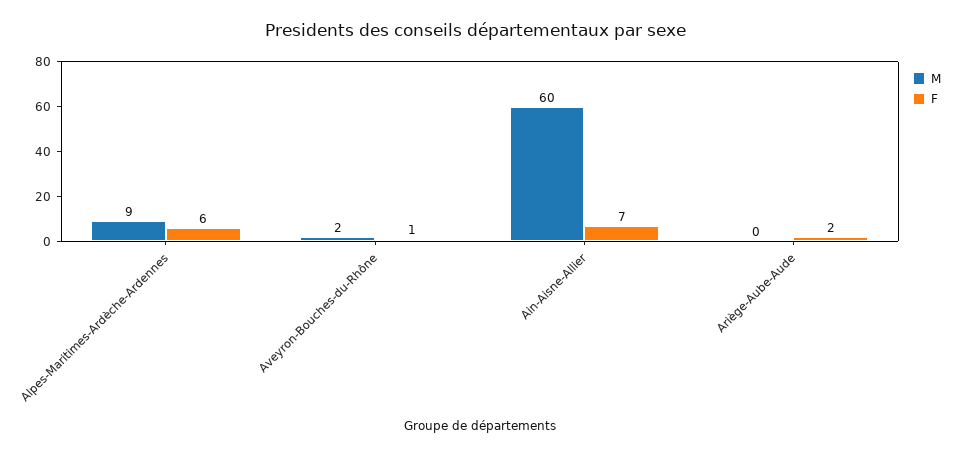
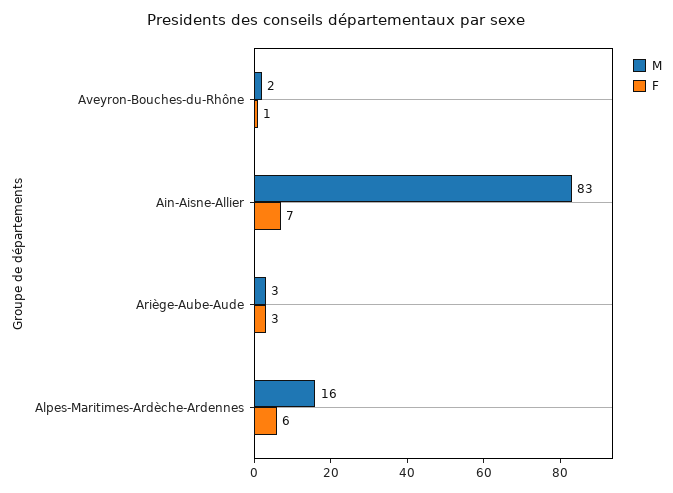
M, Alpes-Maritimes-Ardèche-Ardennes: 9 -> 16
M, Ain-Aisne-Allier: 60 -> 83
M, Ariège-Aube-Aude: 0 -> 3
F, Ariège-Aube-Aude: 2 -> 3

